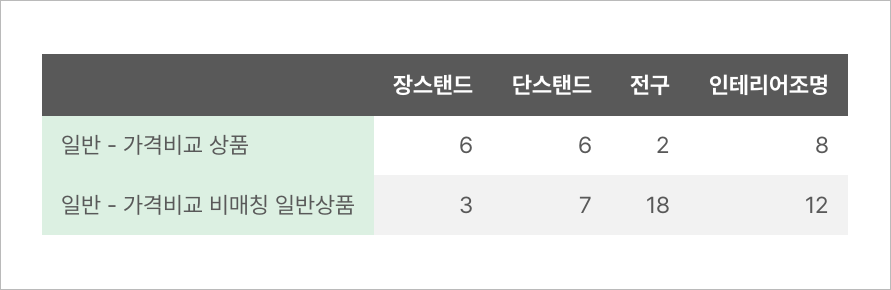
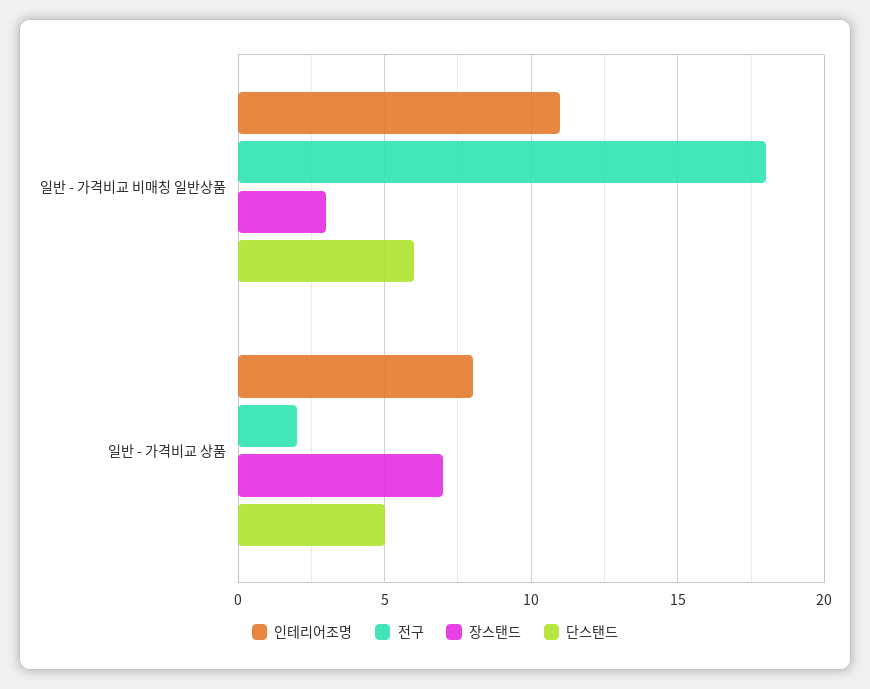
장스탠드, 일반 - 가격비교 상품: 6 -> 7
단스탠드, 일반 - 가격비교 상품: 6 -> 5
단스탠드, 일반 - 가격비교 비매칭 일반상품: 7 -> 6
인테리어조명, 일반 - 가격비교 비매칭 일반상품: 12 -> 11

